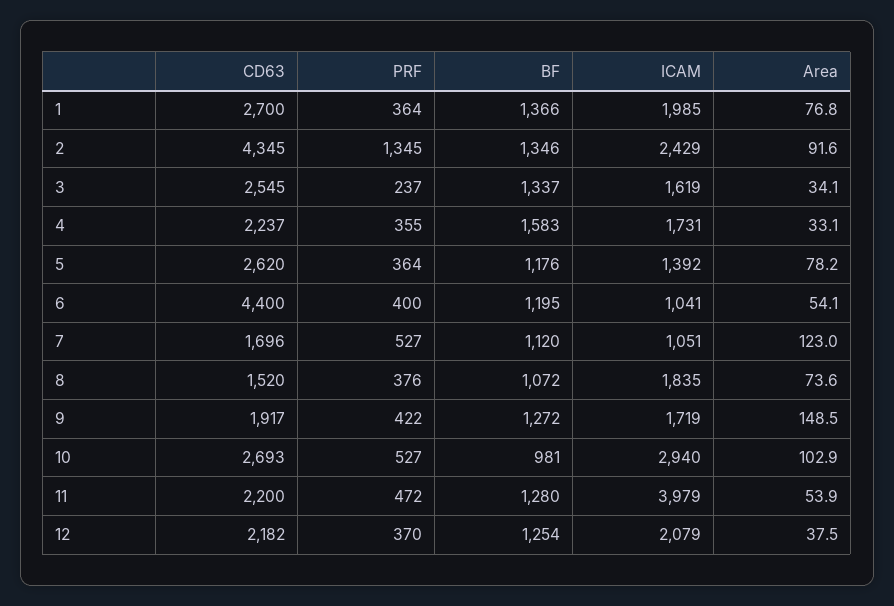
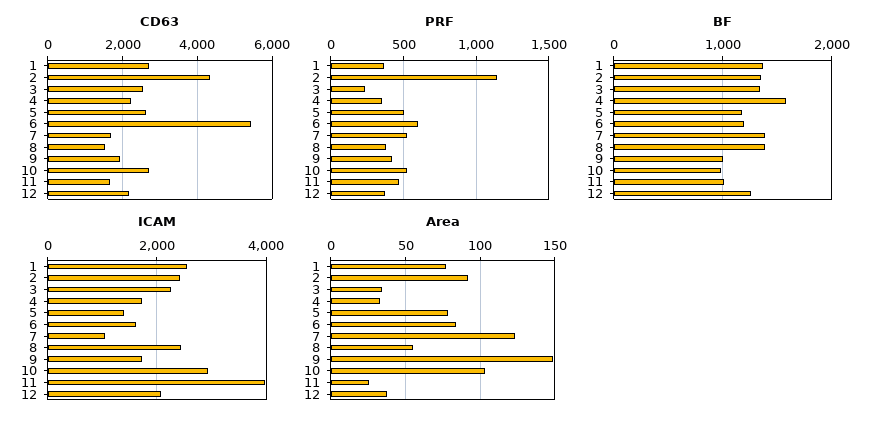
ICAM, 1: 1985 -> 2600
PRF, 2: 1345 -> 1150
ICAM, 3: 1619 -> 2200
PRF, 5: 364 -> 500
CD63, 6: 4400 -> 5400
PRF, 6: 400 -> 600
ICAM, 6: 1041 -> 1600
Area, 6: 54.1 -> 85
BF, 7: 1120 -> 1400
BF, 8: 1072 -> 1400
ICAM, 8: 1835 -> 2400
Area, 8: 73.6 -> 55
BF, 9: 1272 -> 1000
CD63, 11: 2200 -> 1600
BF, 11: 1280 -> 1000
Area, 11: 53.9 -> 25

